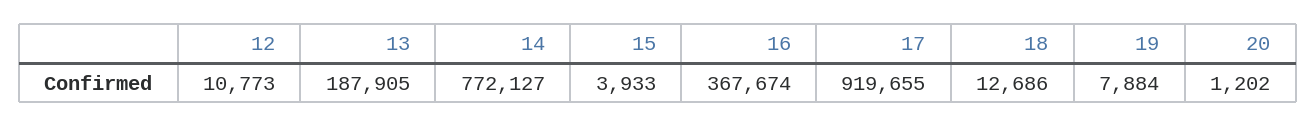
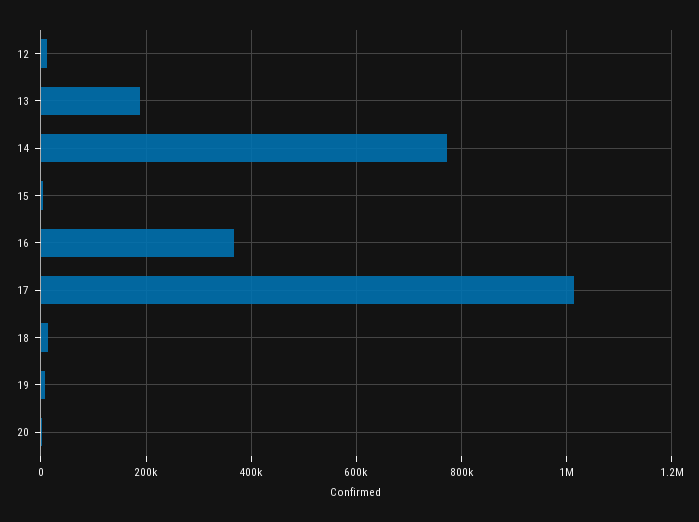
17: 919655 -> 1020000

